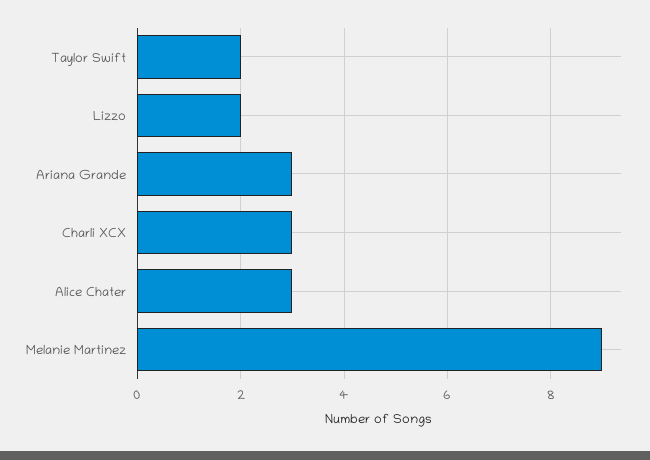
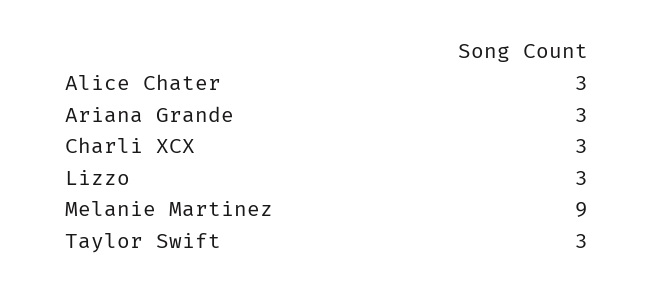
Taylor Swift: 2 -> 3
Lizzo: 2 -> 3

